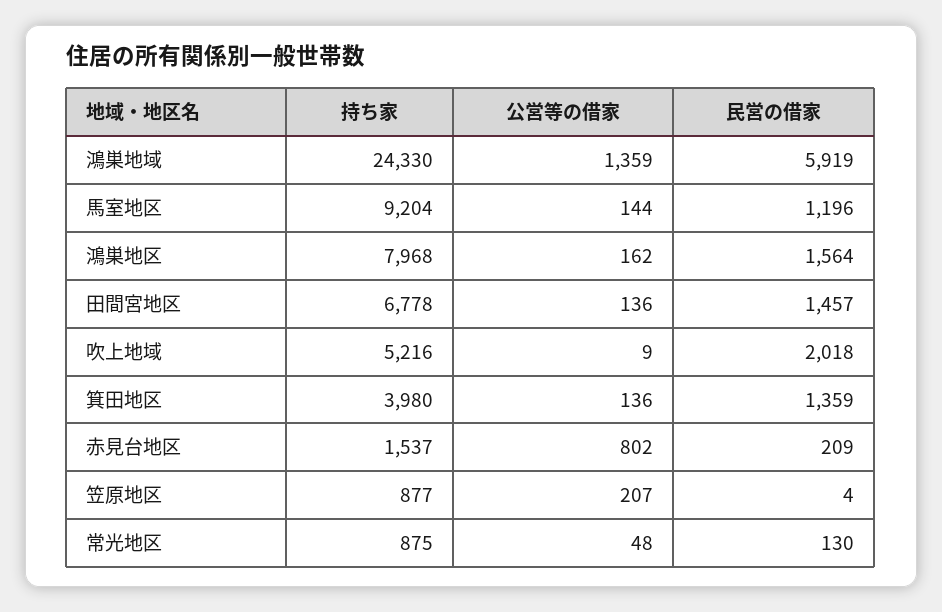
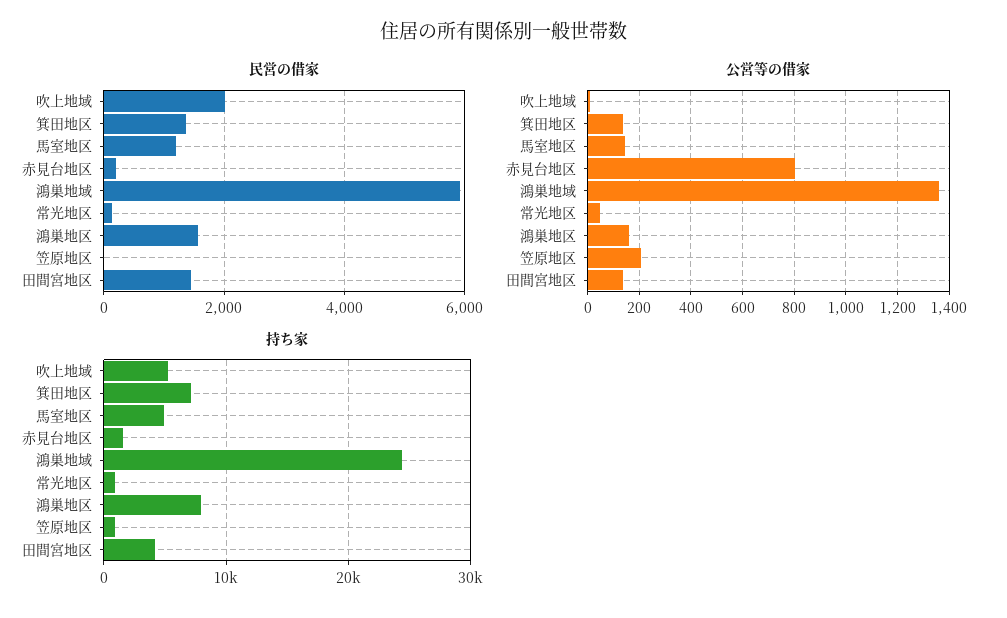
持ち家, 馬室地区: 9204 -> 5000
持ち家, 田間宮地区: 6778 -> 4000
持ち家, 箕田地区: 3980 -> 7000

